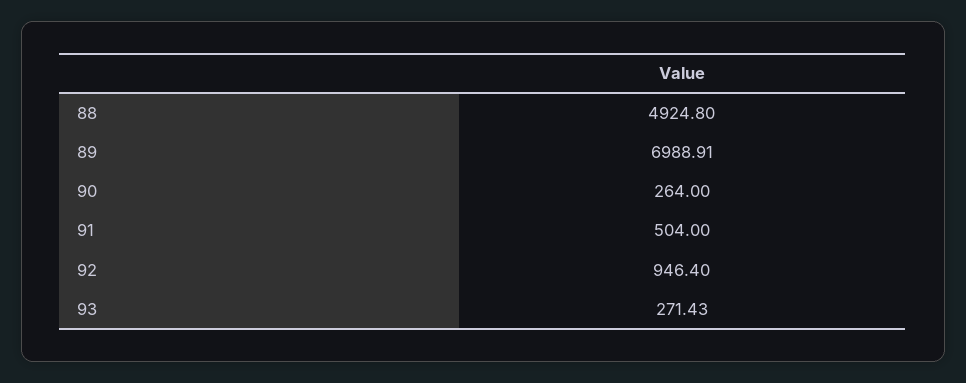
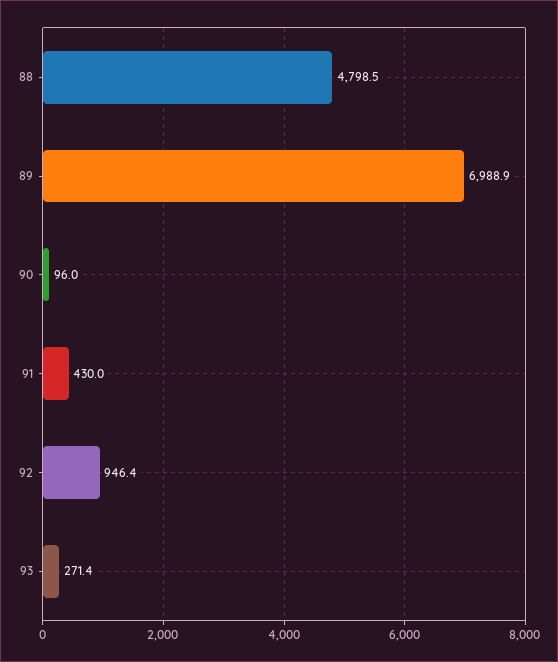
88: 4924.8 -> 4798.5
90: 264 -> 96
91: 504 -> 430

